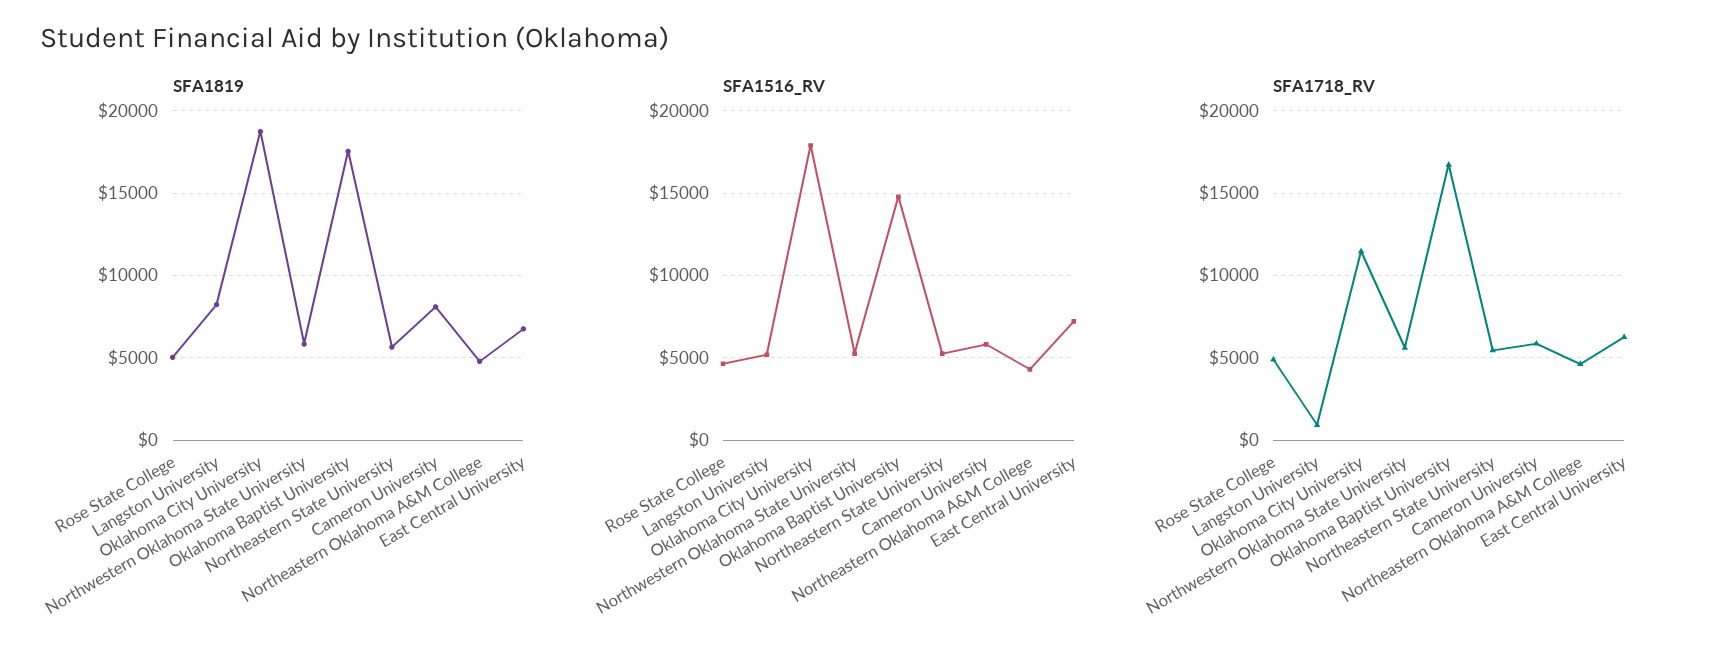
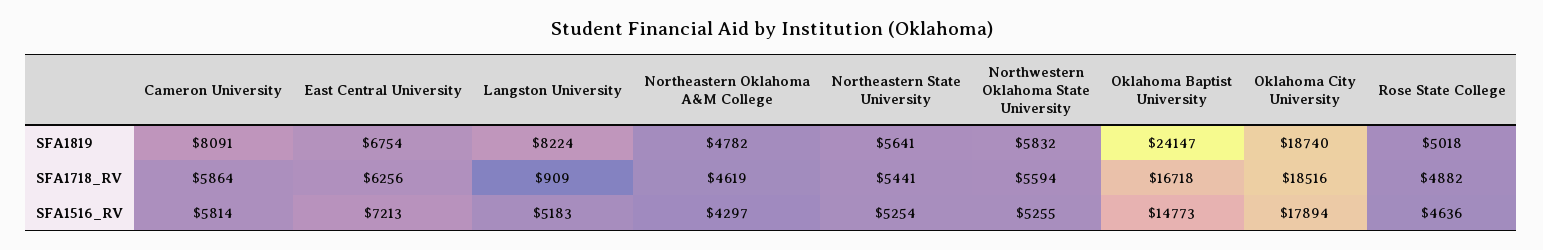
SFA1819, Oklahoma Baptist University: 17500 -> 24147
SFA1718_RV, Oklahoma City University: 11500 -> 18516

